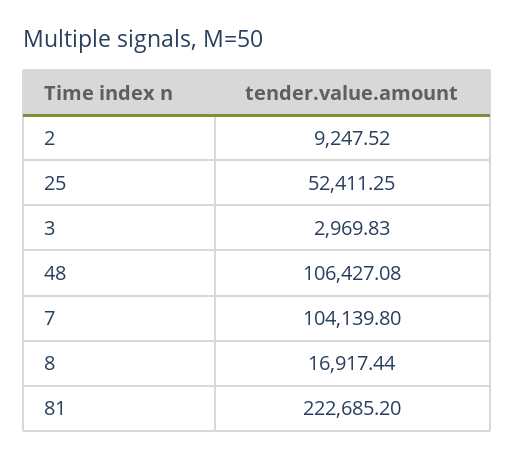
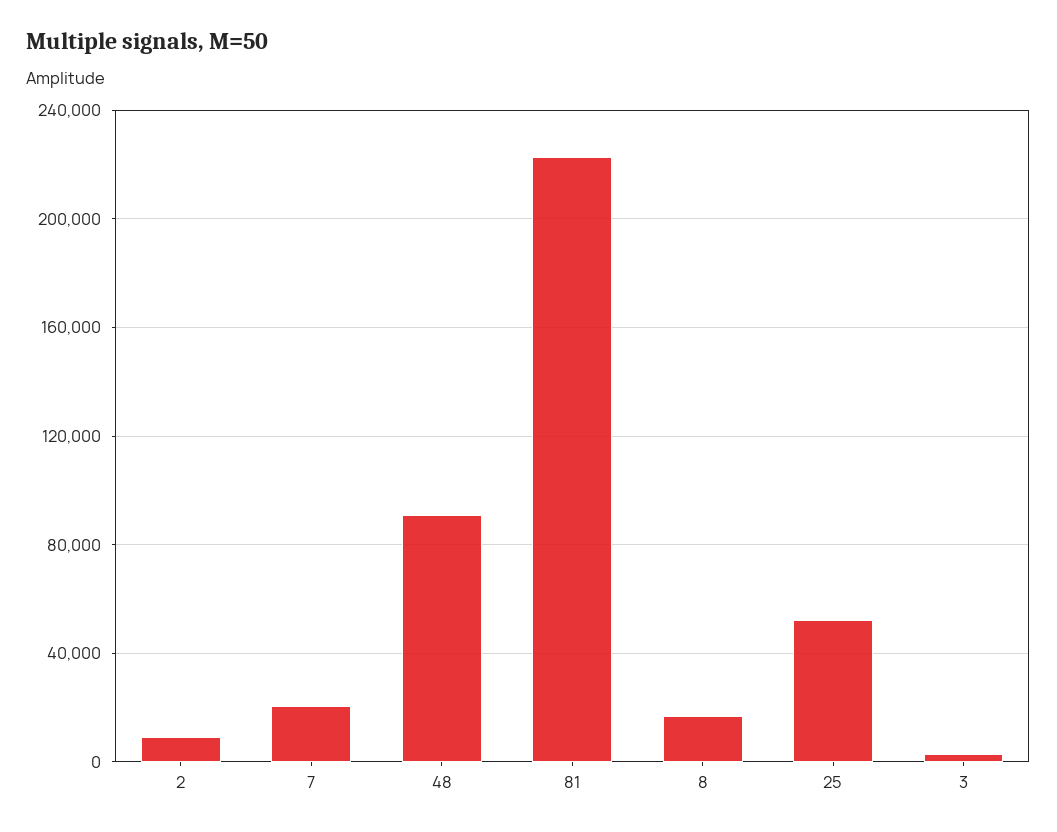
48: 106427.08 -> 90000
7: 104139.8 -> 20000

